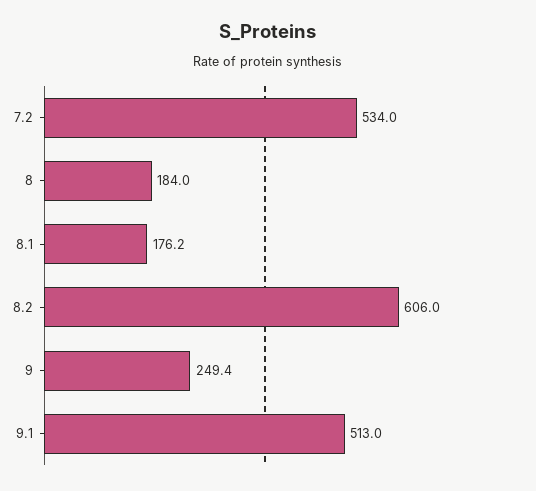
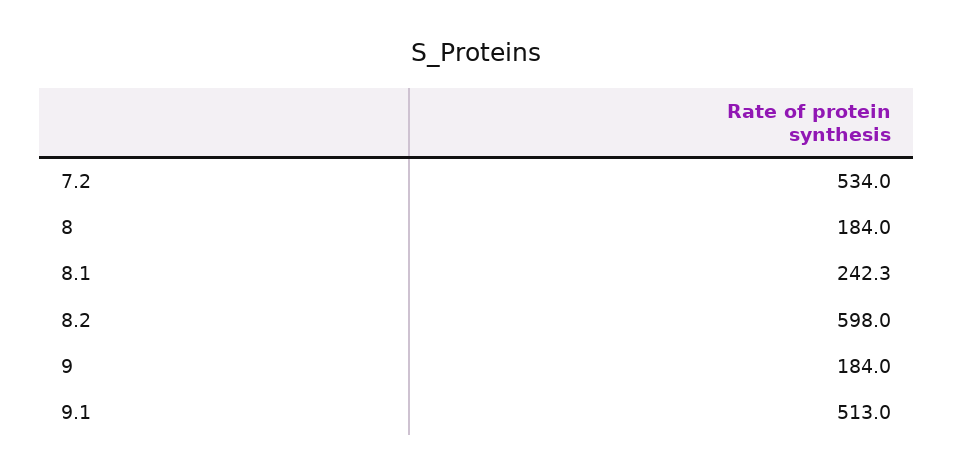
8.1: 176.2 -> 242.3
8.2: 606 -> 598
9: 249.4 -> 184

